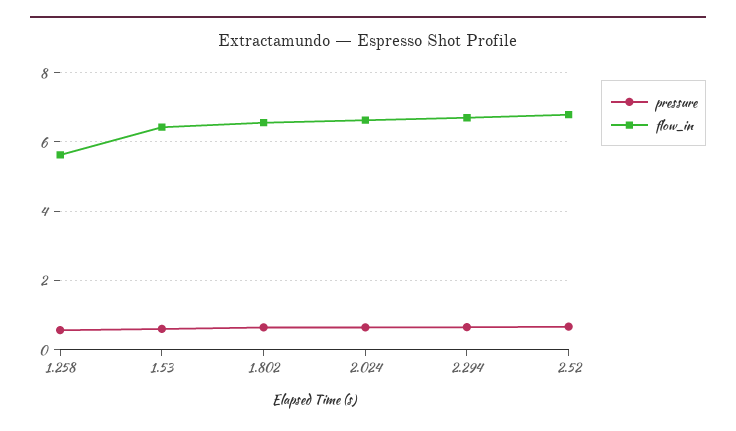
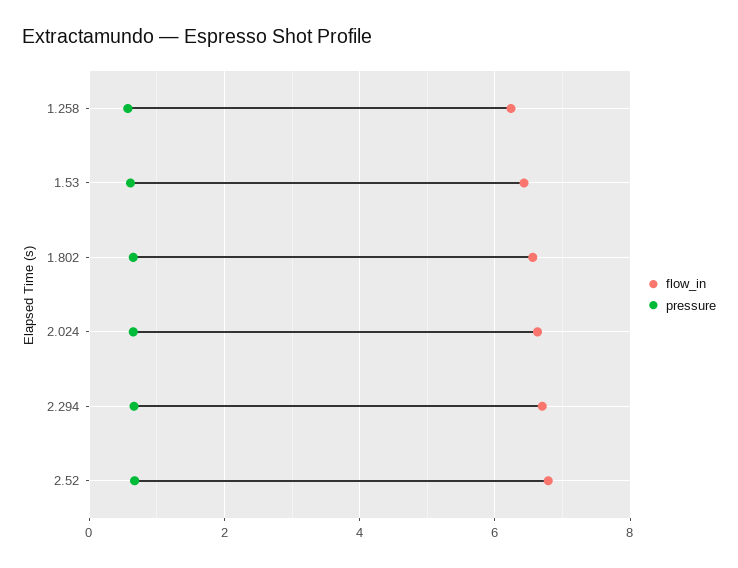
flow_in, 1.258: 5.6 -> 6.2

